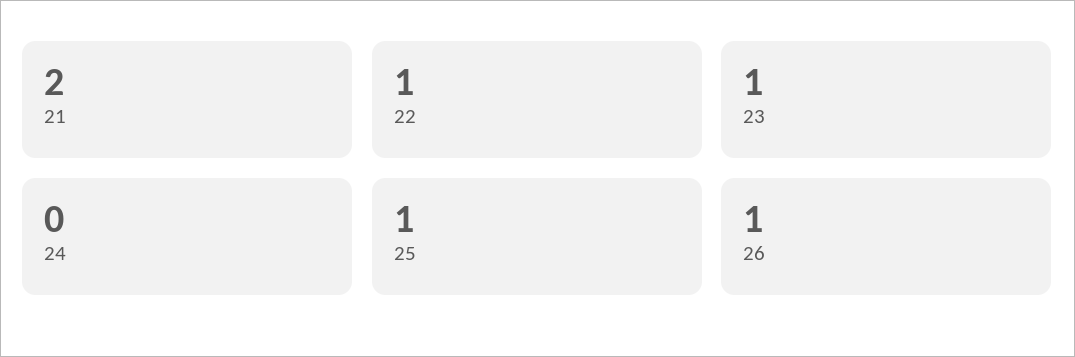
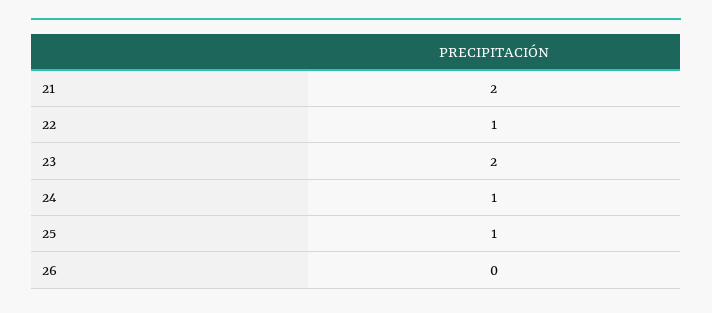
23: 1 -> 2
24: 0 -> 1
26: 1 -> 0

